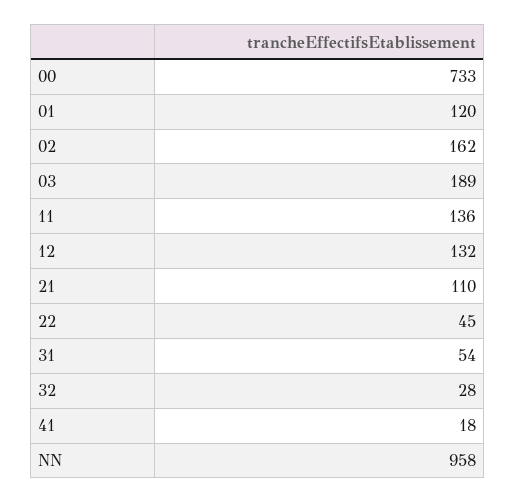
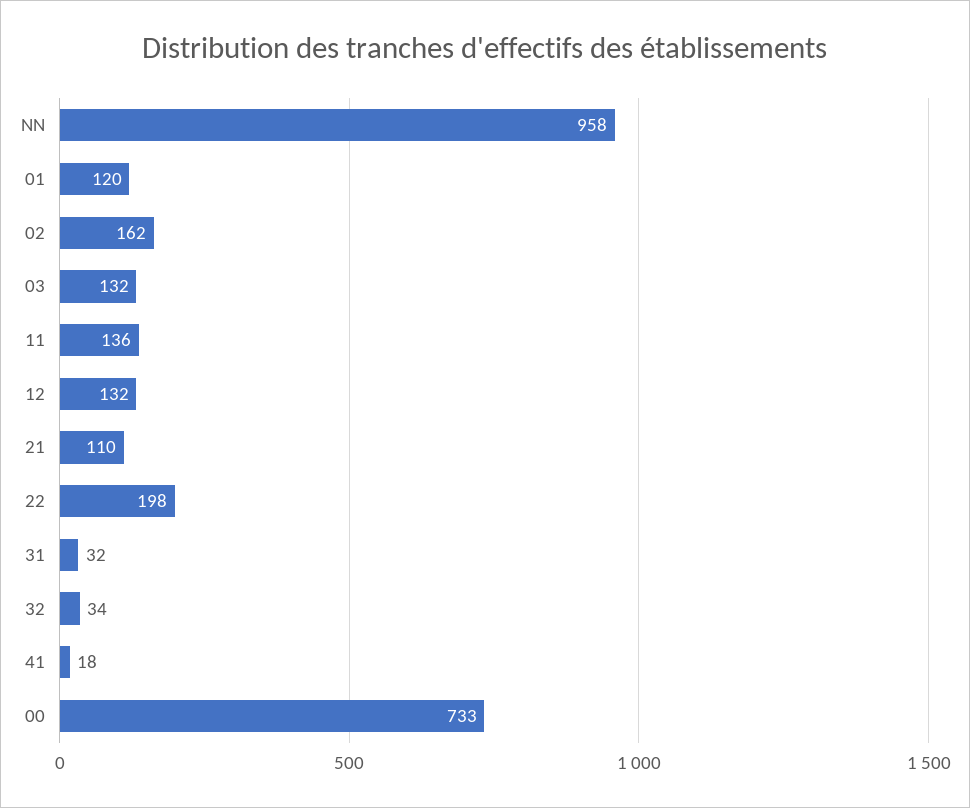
03: 189 -> 132
22: 45 -> 198
31: 54 -> 32
32: 28 -> 34

